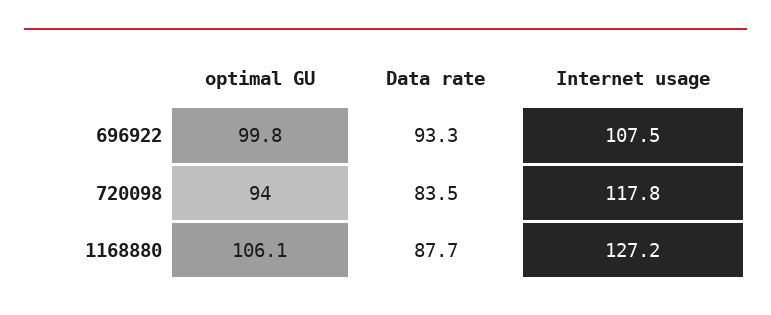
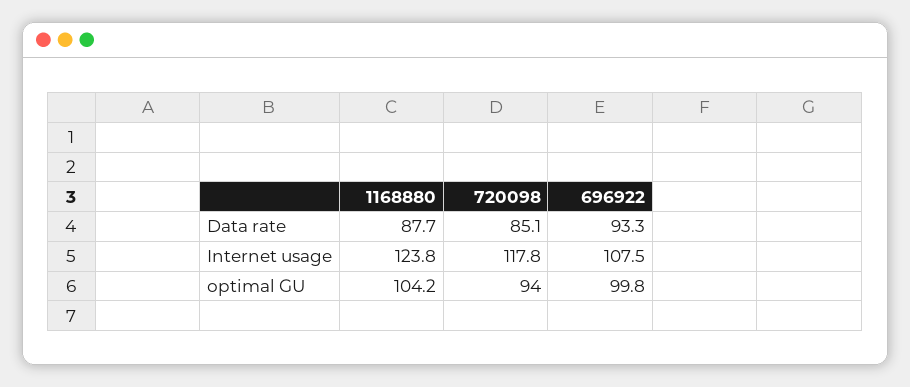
Data rate, 720098: 83.5 -> 85.1
optimal GU, 1168880: 106.1 -> 104.2
Internet usage, 1168880: 127.2 -> 123.8

